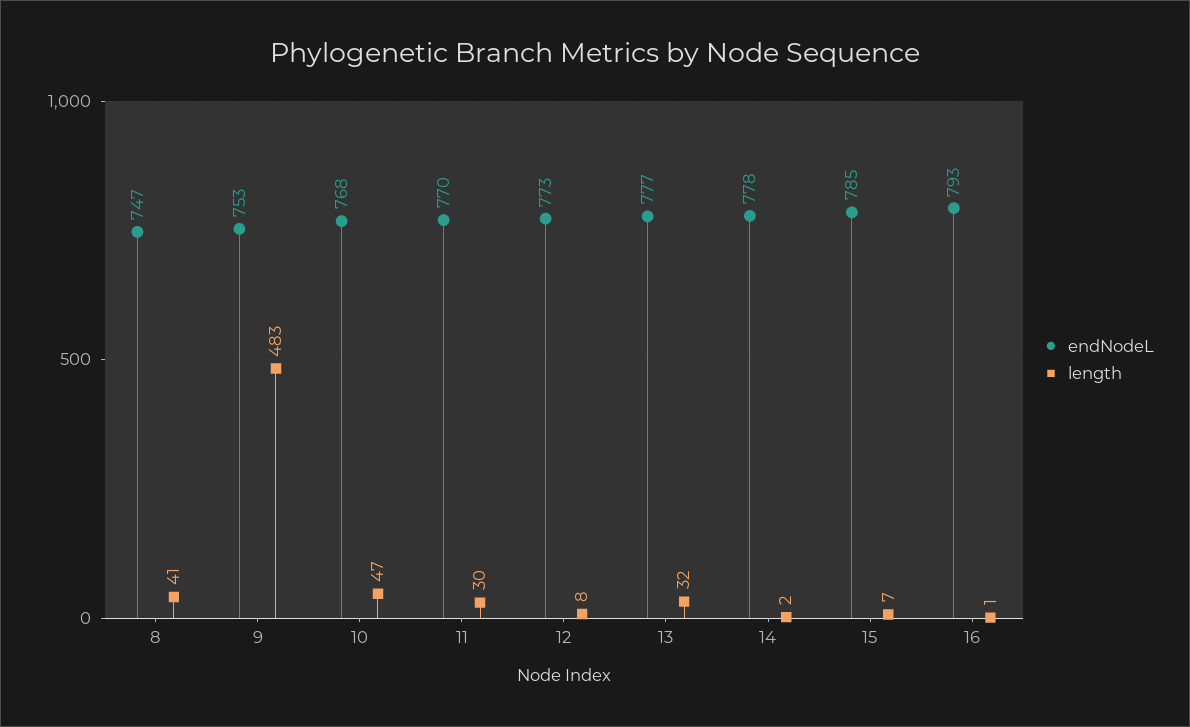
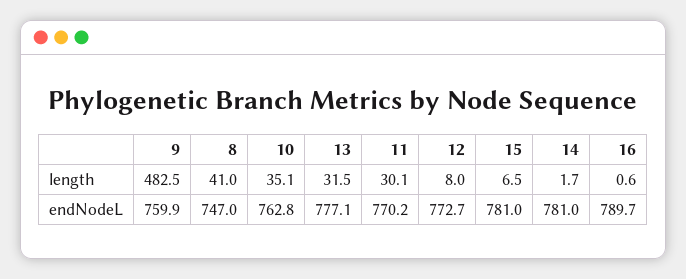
endNodeL, 9: 753 -> 759.9
endNodeL, 10: 768 -> 762.8
length, 10: 47 -> 35.1
endNodeL, 14: 778 -> 781
endNodeL, 15: 785 -> 781
endNodeL, 16: 793 -> 789.7

